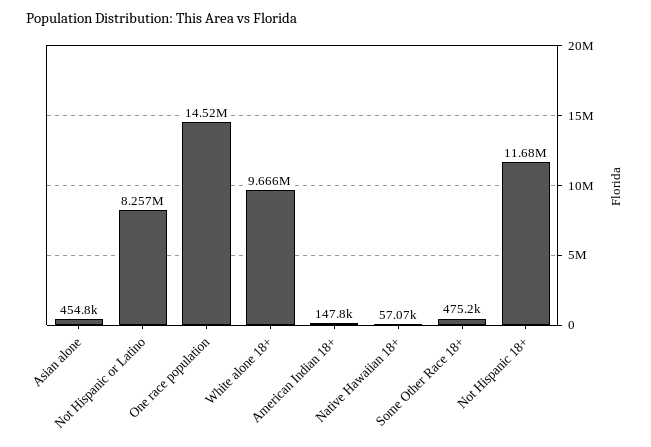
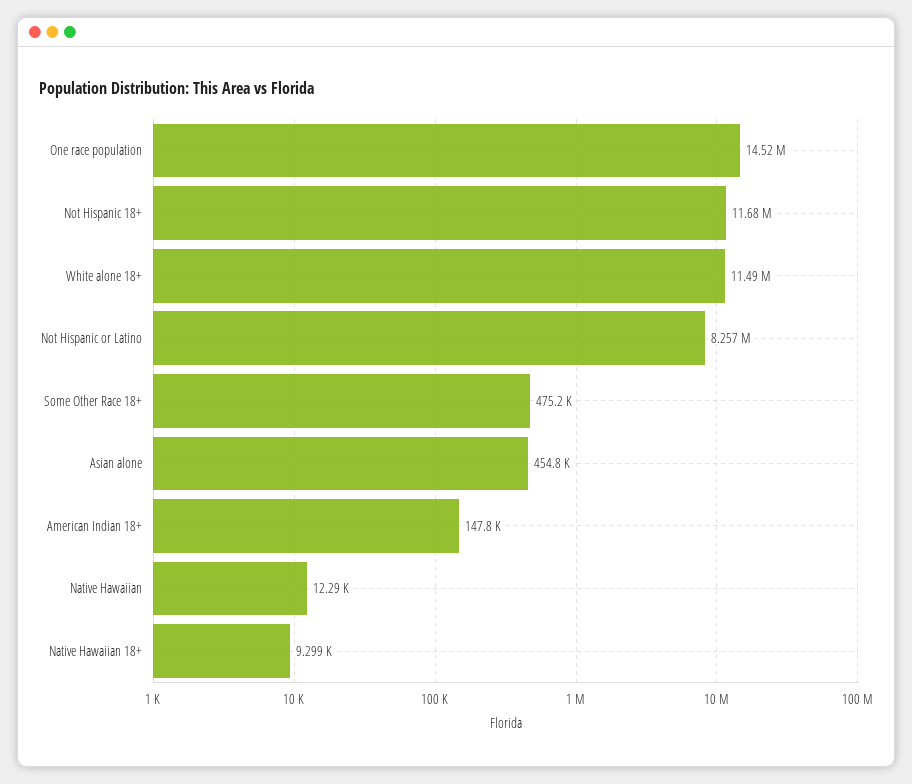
White alone 18+: 9666000 -> 11490000
Native Hawaiian 18+: 57070 -> 9299
Native Hawaiian: none -> 12290

